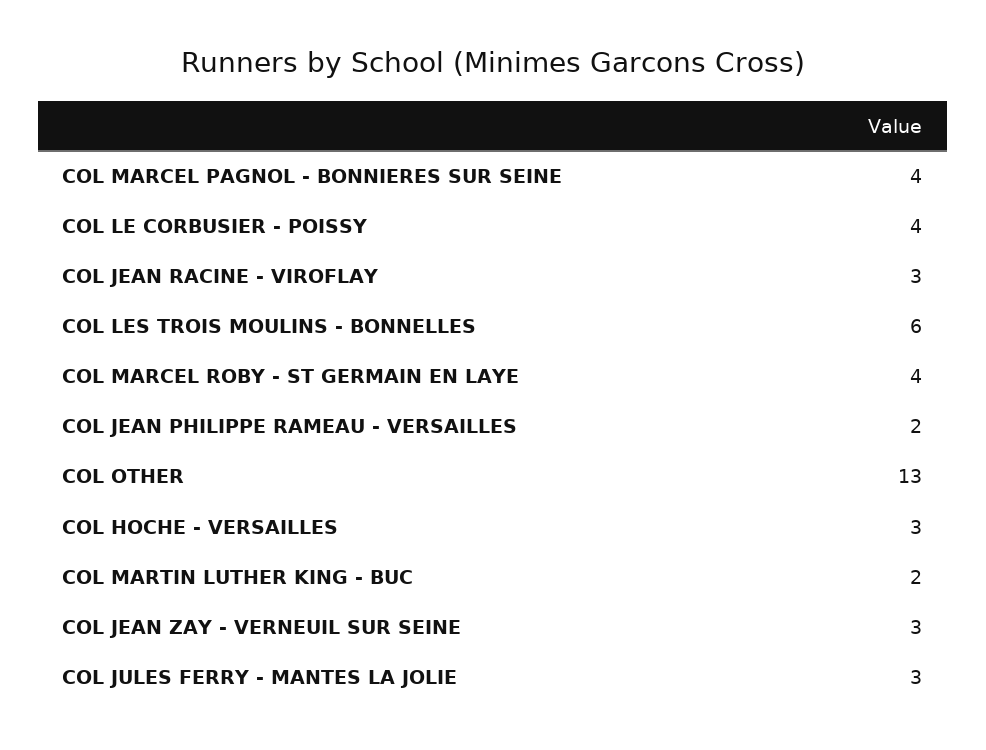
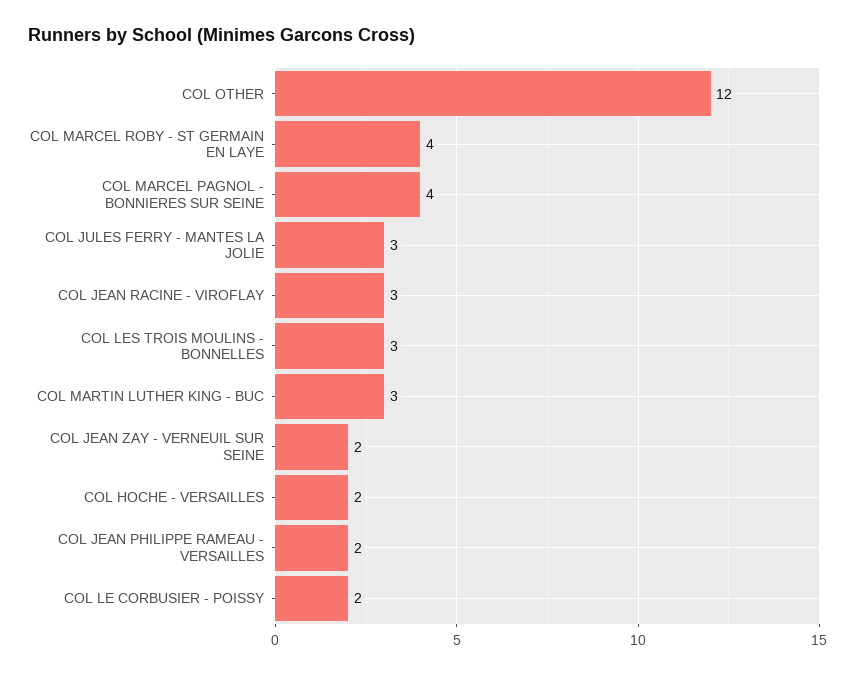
COL LE CORBUSIER - POISSY: 4 -> 2
COL LES TROIS MOULINS - BONNELLES: 6 -> 3
COL OTHER: 13 -> 12
COL HOCHE - VERSAILLES: 3 -> 2
COL MARTIN LUTHER KING - BUC: 2 -> 3
COL JEAN ZAY - VERNEUIL SUR SEINE: 3 -> 2

